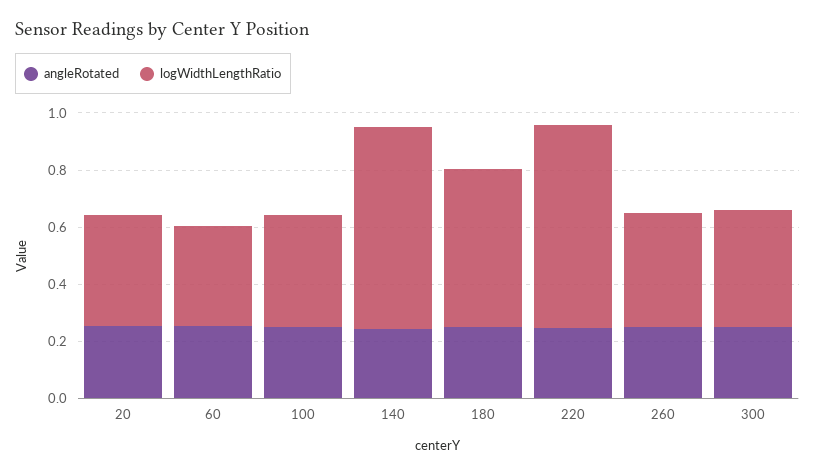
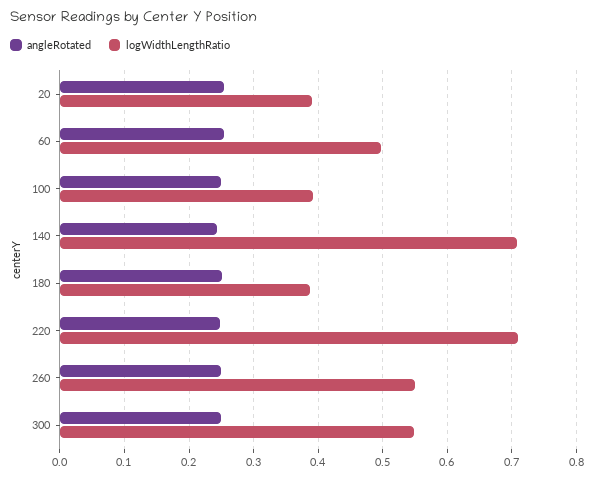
logWidthLengthRatio, 60: 0.35 -> 0.5
logWidthLengthRatio, 180: 0.55 -> 0.39
logWidthLengthRatio, 260: 0.4 -> 0.55
logWidthLengthRatio, 300: 0.4 -> 0.55

